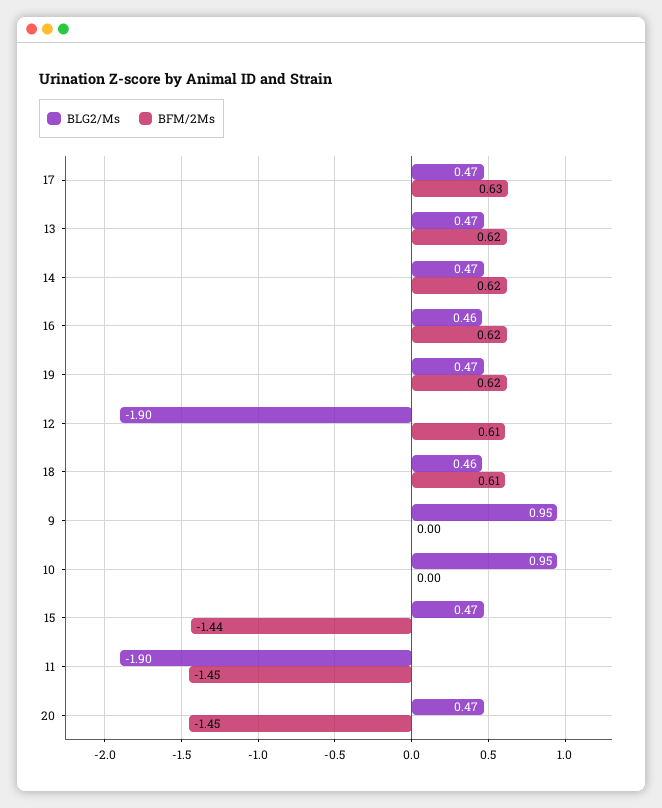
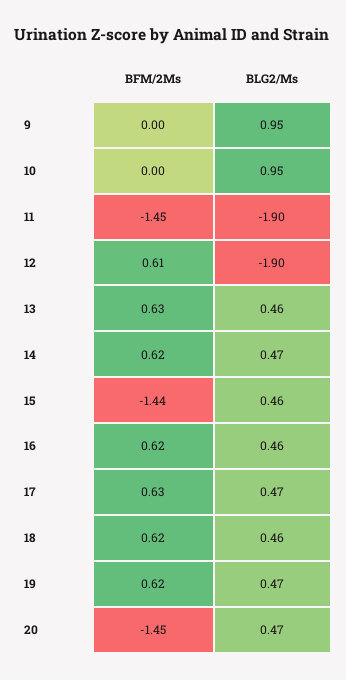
BLG2/Ms, 13: 0.47 -> 0.46
BFM/2Ms, 13: 0.62 -> 0.63
BFM/2Ms, 18: 0.61 -> 0.62
BLG2/Ms, 15: 0.47 -> 0.46

